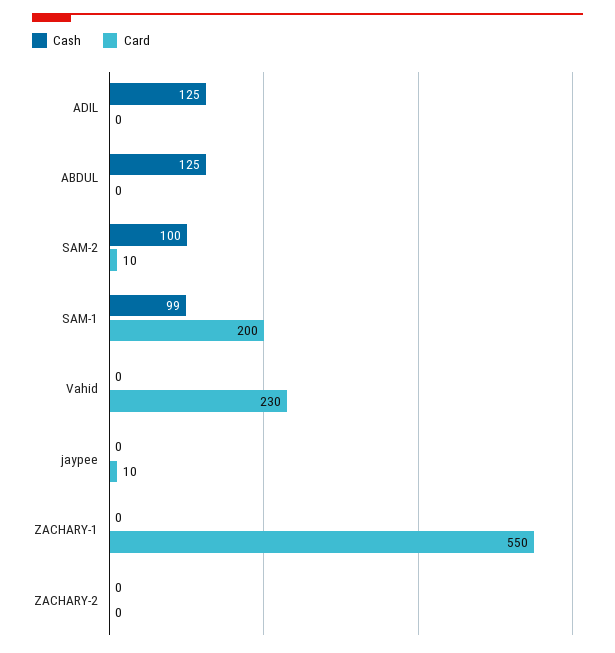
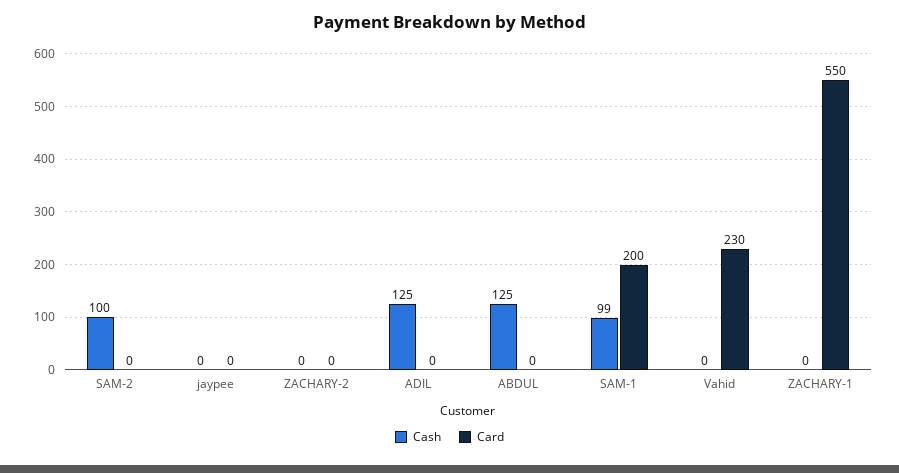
Card, SAM-2: 10 -> 0
Card, jaypee: 10 -> 0

